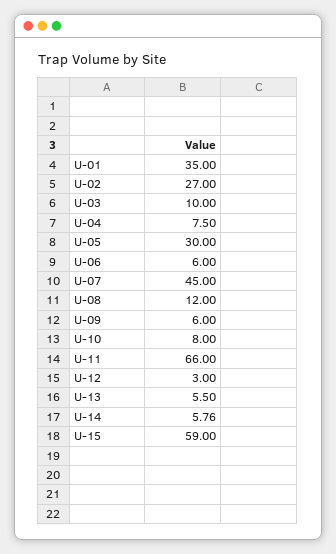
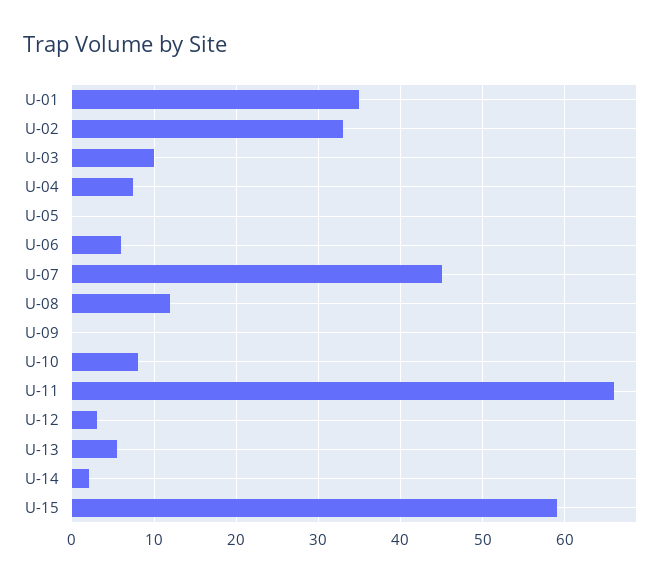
U-02: 27 -> 33
U-05: 30 -> 0
U-09: 6 -> 0
U-14: 5.76 -> 2

